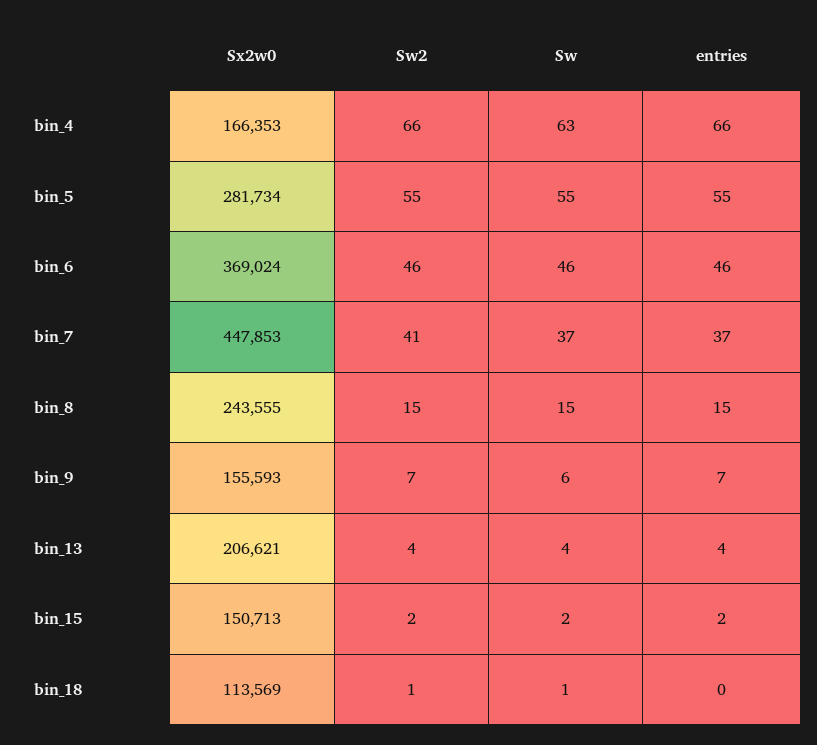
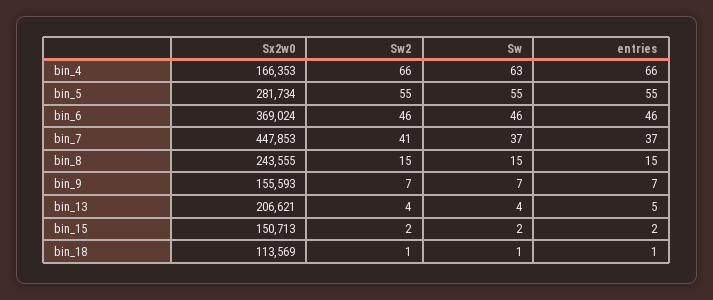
Sw, bin_9: 6 -> 7
entries, bin_13: 4 -> 5
entries, bin_18: 0 -> 1

